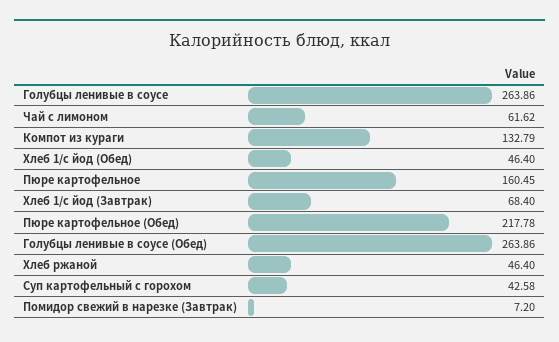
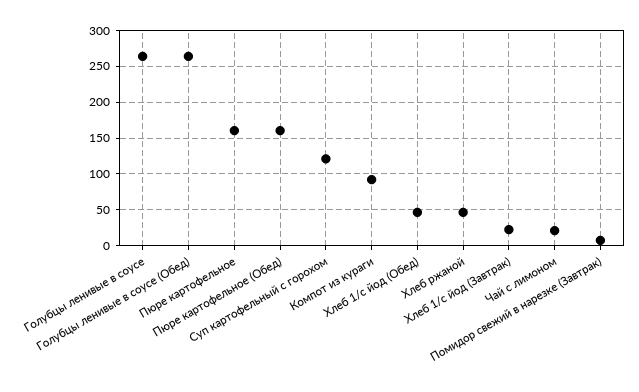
Чай с лимоном: 61.62 -> 20
Компот из кураги: 132.79 -> 90
Хлеб 1/с йод (Завтрак): 68.4 -> 20
Пюре картофельное (Обед): 217.78 -> 160
Суп картофельный с горохом: 42.58 -> 120

